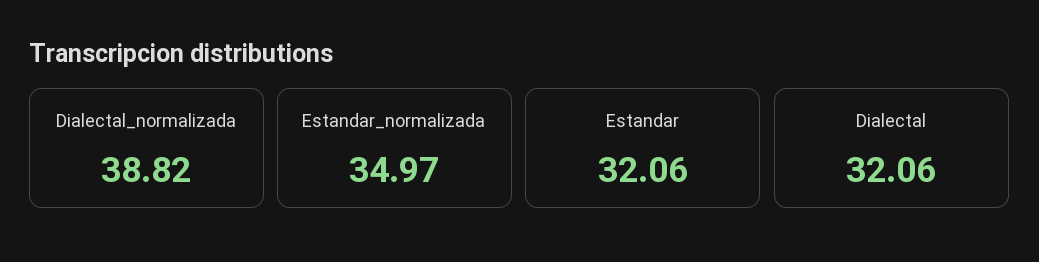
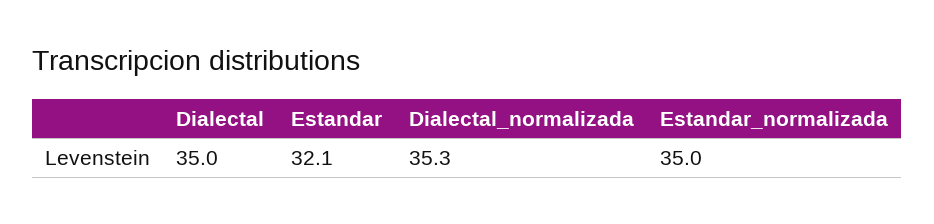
Dialectal_normalizada: 38.82 -> 35.3
Dialectal: 32.06 -> 35

